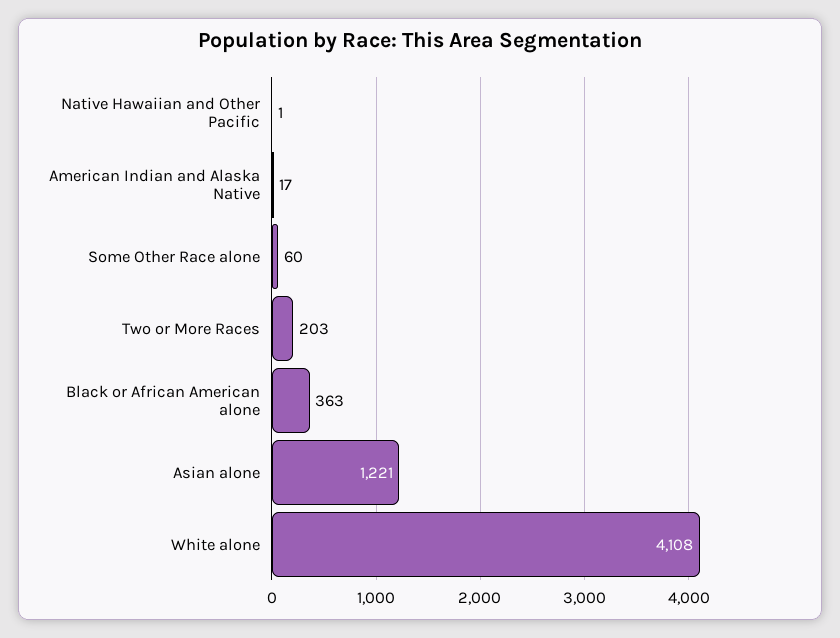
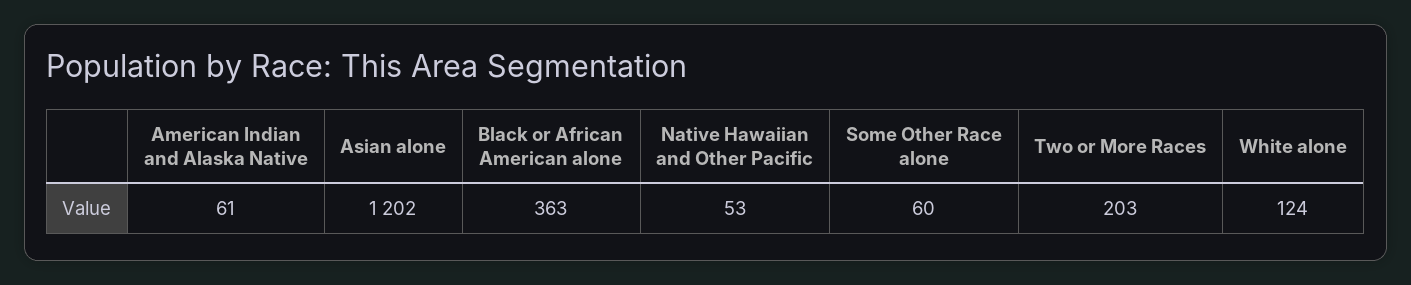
Native Hawaiian and Other Pacific: 1 -> 53
American Indian and Alaska Native: 17 -> 61
Asian alone: 1221 -> 1202
White alone: 4108 -> 124

